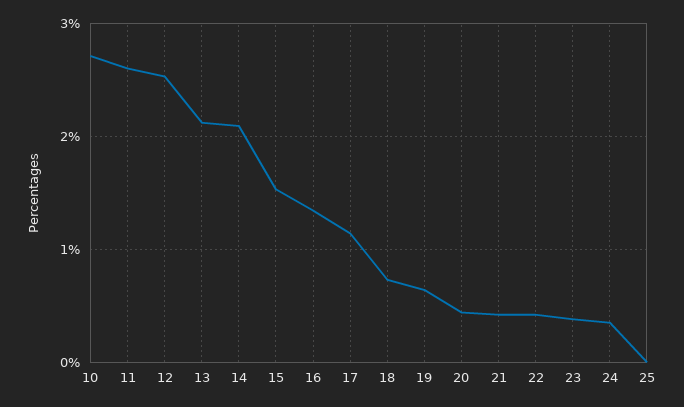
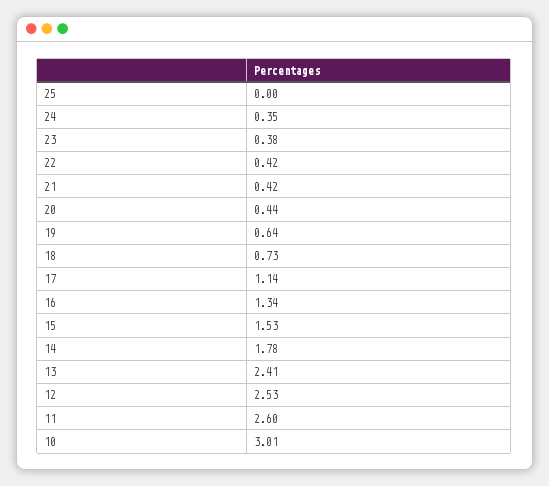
10: 2.7 -> 3.01
13: 2.1 -> 2.41
14: 2.1 -> 1.78

